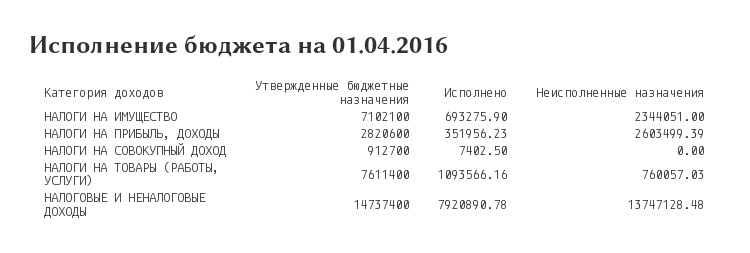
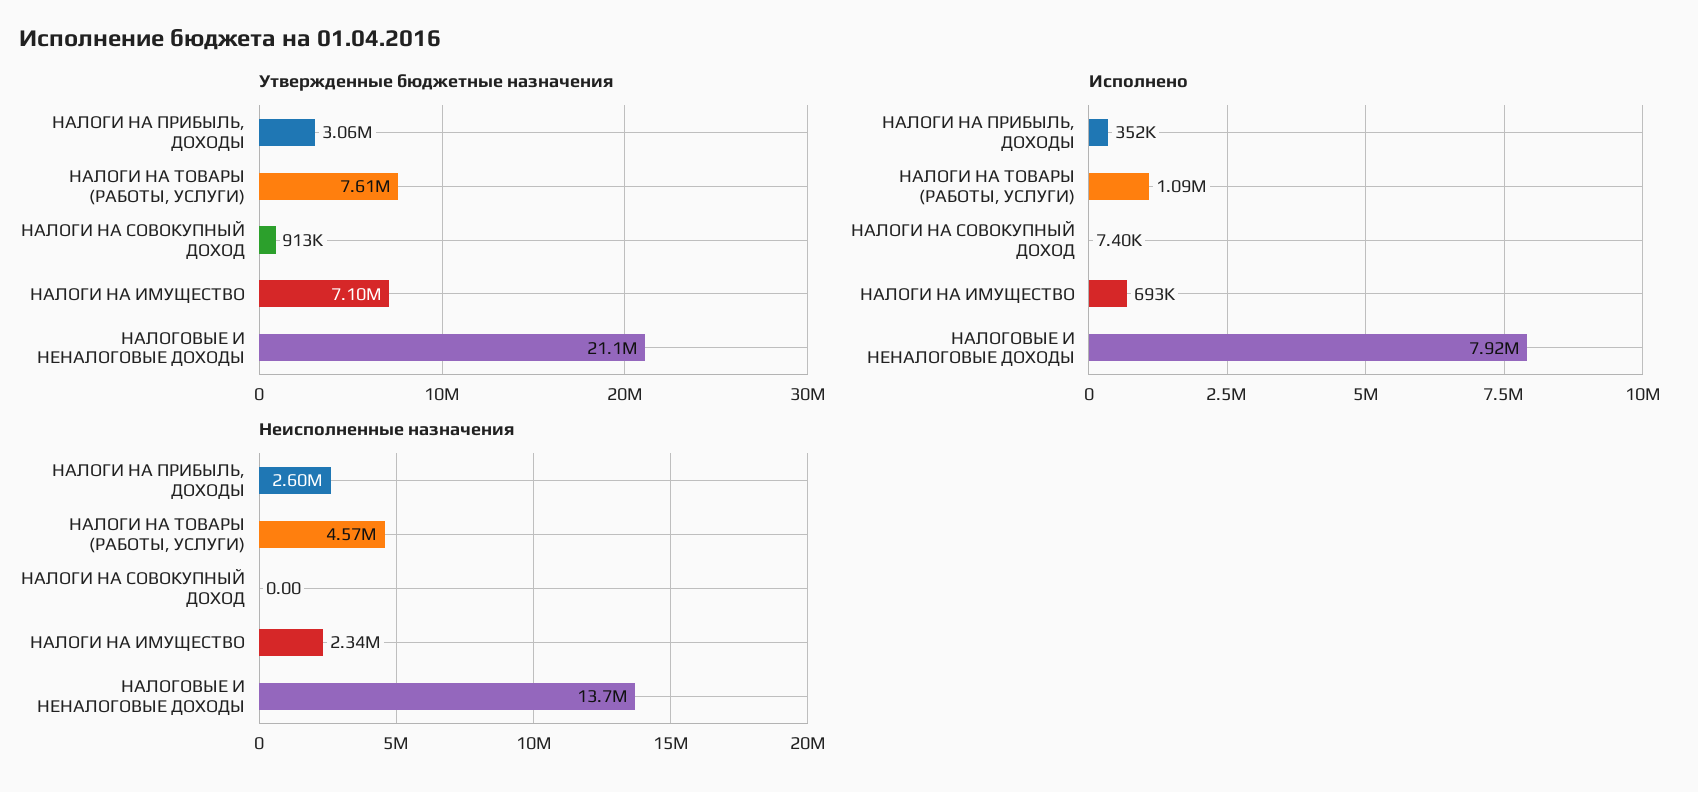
Утвержденные бюджетные назначения, НАЛОГИ НА ПРИБЫЛЬ, ДОХОДЫ: 2820600 -> 3060000
Неисполненные назначения, НАЛОГИ НА ТОВАРЫ (РАБОТЫ, УСЛУГИ): 760057.03 -> 4570000
Утвержденные бюджетные назначения, НАЛОГОВЫЕ И НЕНАЛОГОВЫЕ ДОХОДЫ: 14737400 -> 21100000

